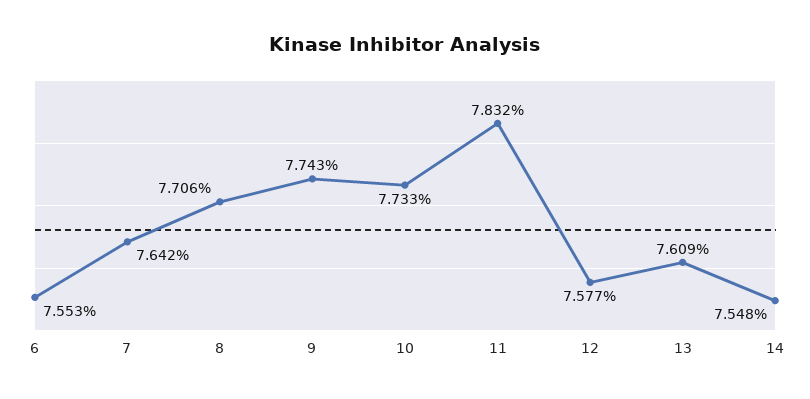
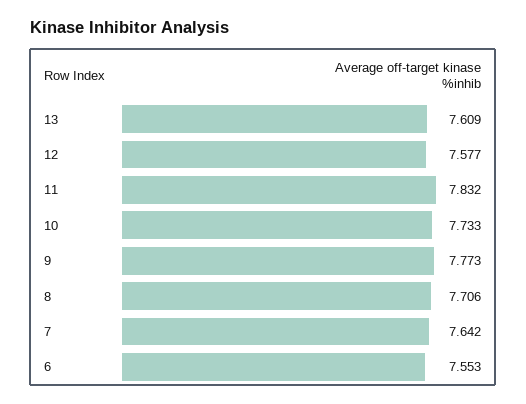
9: 7.743 -> 7.773
14: 7.548 -> none

